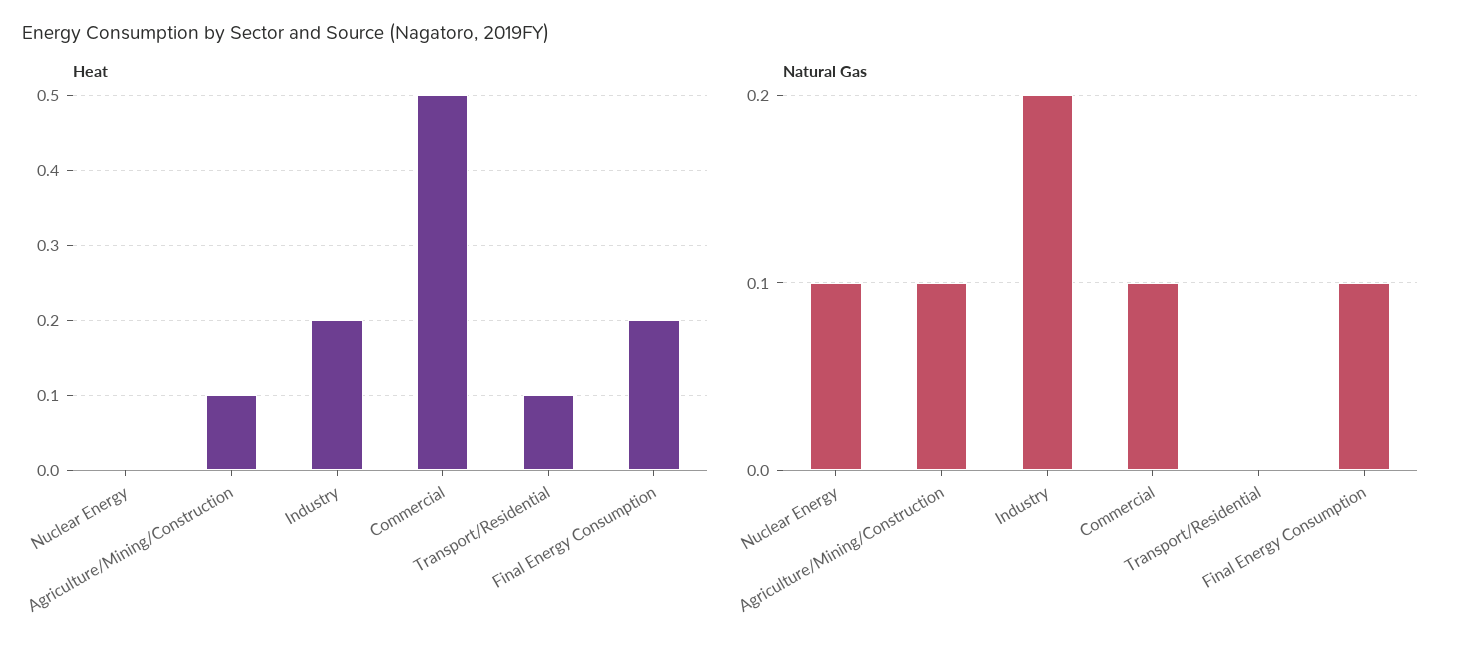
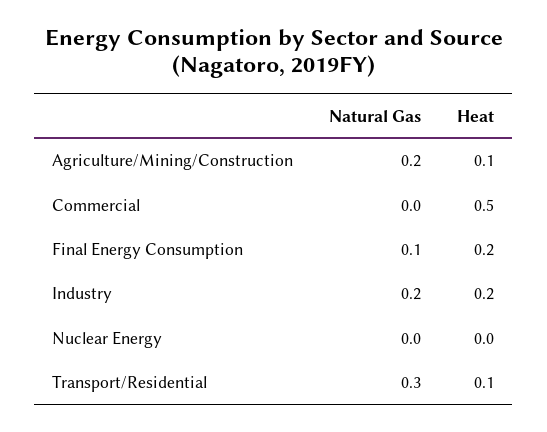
Natural Gas, Nuclear Energy: 0.1 -> 0
Natural Gas, Agriculture/Mining/Construction: 0.1 -> 0.2
Natural Gas, Commercial: 0.1 -> 0
Natural Gas, Transport/Residential: 0 -> 0.3

